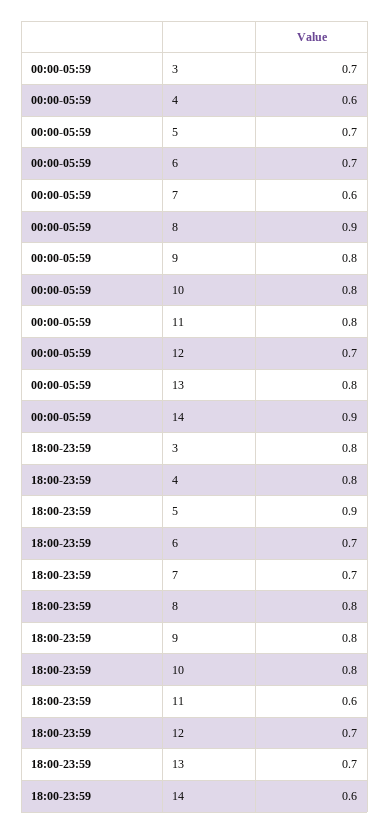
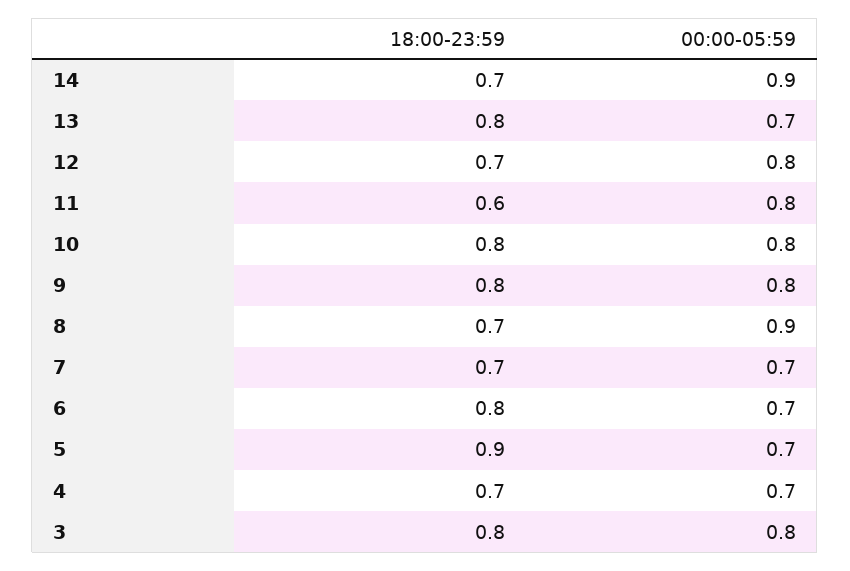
00:00-05:59, 3: 0.7 -> 0.8
00:00-05:59, 4: 0.6 -> 0.7
00:00-05:59, 7: 0.6 -> 0.7
00:00-05:59, 12: 0.7 -> 0.8
00:00-05:59, 13: 0.8 -> 0.7
18:00-23:59, 4: 0.8 -> 0.7
18:00-23:59, 6: 0.7 -> 0.8
18:00-23:59, 8: 0.8 -> 0.7
18:00-23:59, 13: 0.7 -> 0.8
18:00-23:59, 14: 0.6 -> 0.7

